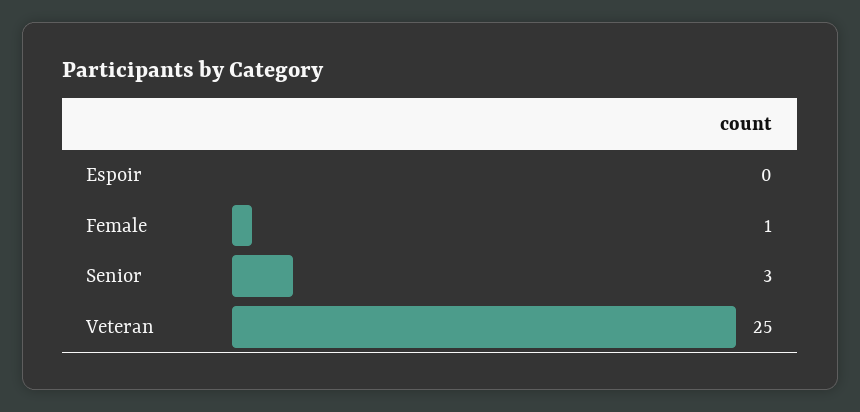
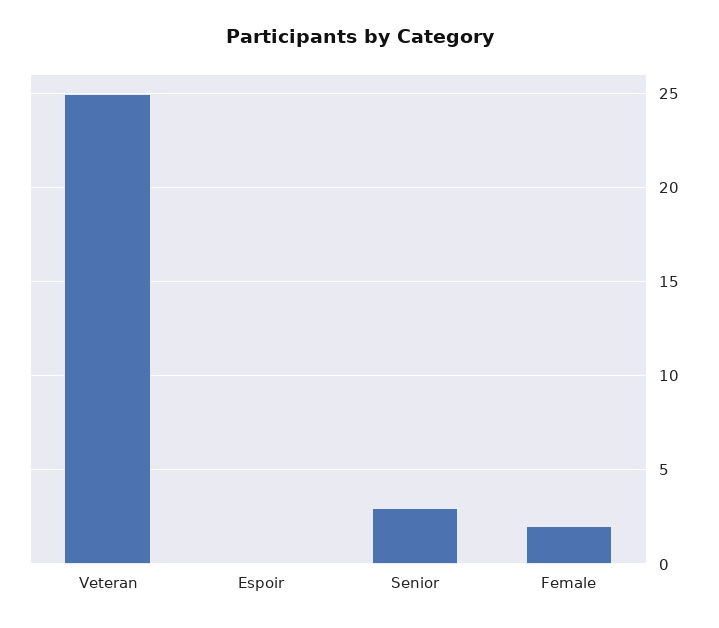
Female: 1 -> 2

